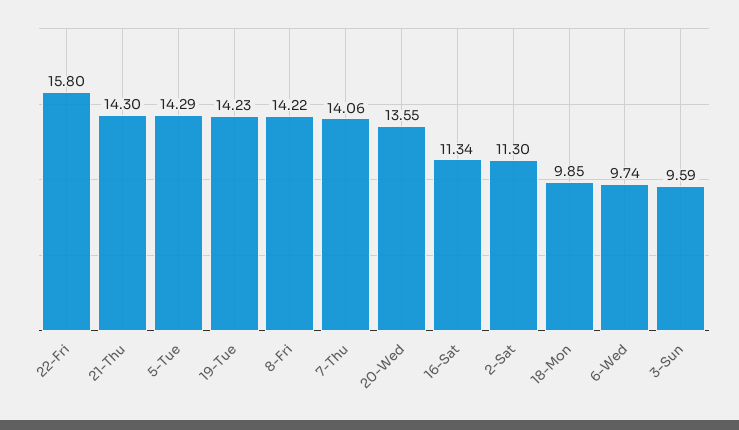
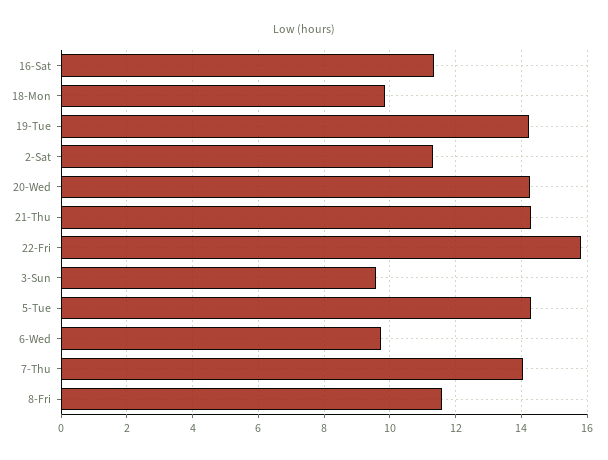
8-Fri: 14.22 -> 11.6
20-Wed: 13.55 -> 14.2

